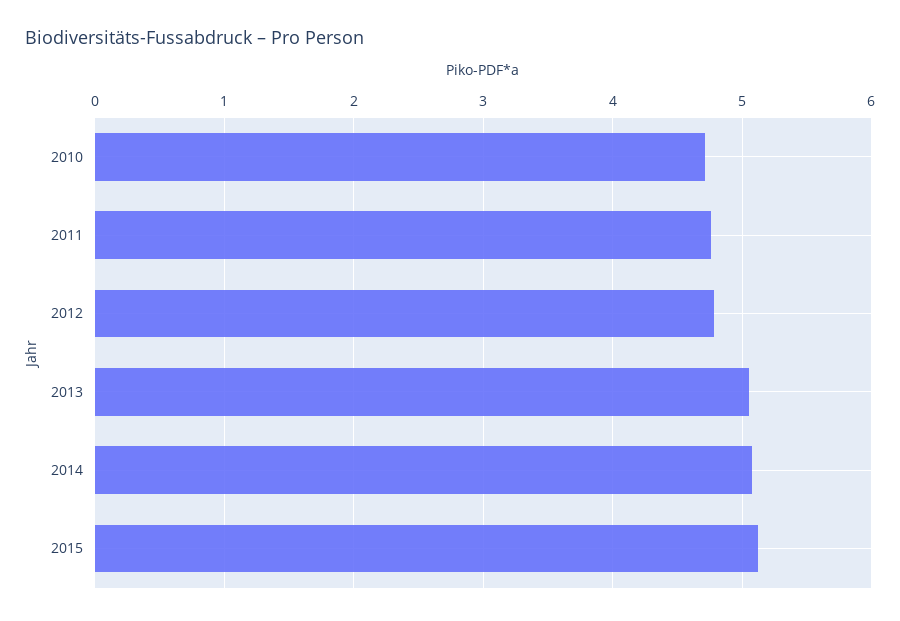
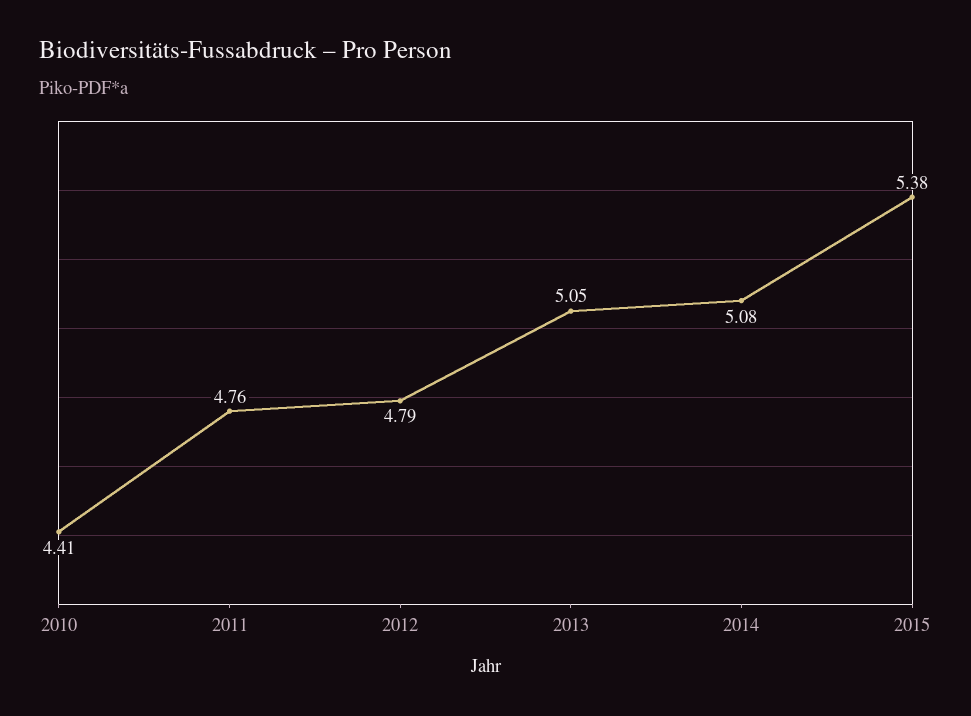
2010: 4.7 -> 4.41
2015: 5.1 -> 5.38

